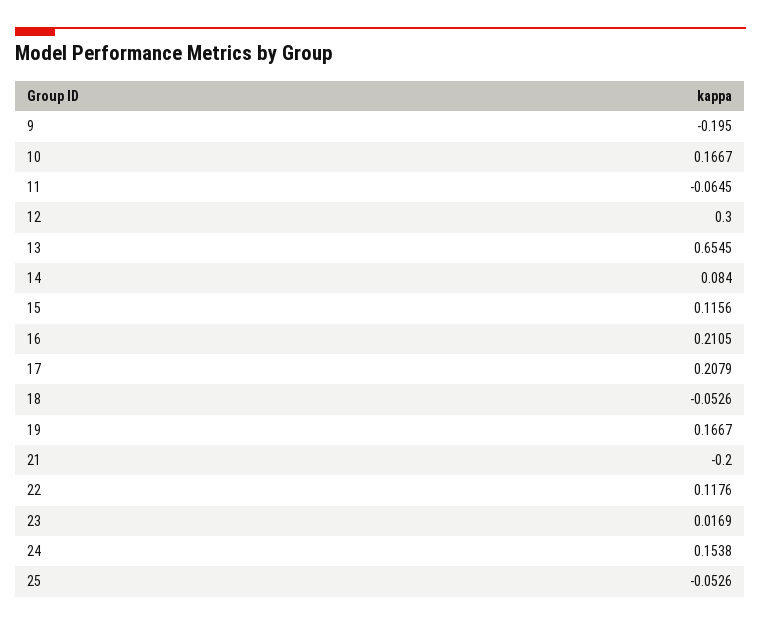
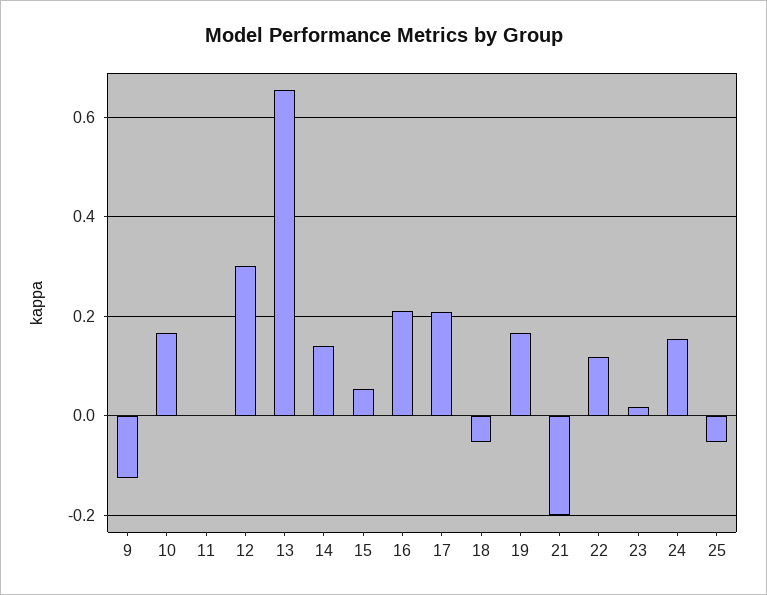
9: -0.195 -> -0.12
11: -0.0645 -> 0
14: 0.084 -> 0.14
15: 0.1156 -> 0.06

